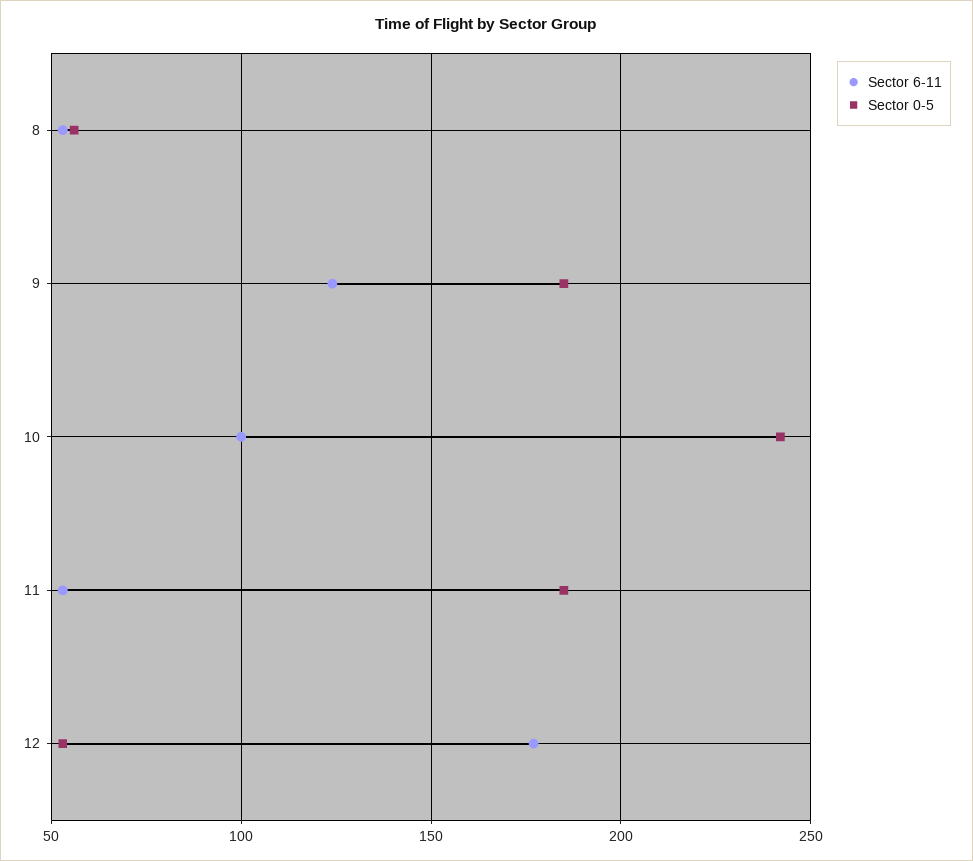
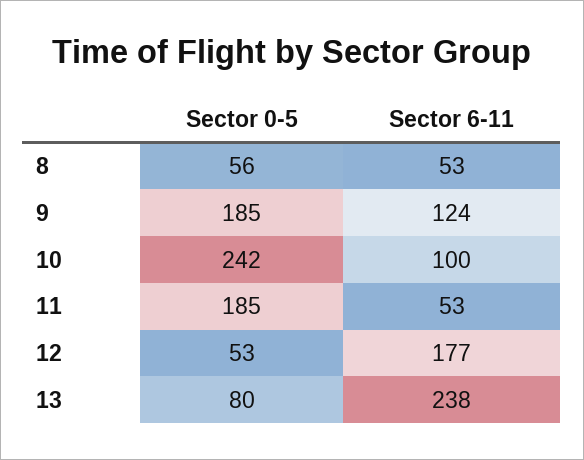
Sector 0-5, 13: none -> 80
Sector 6-11, 13: none -> 238

